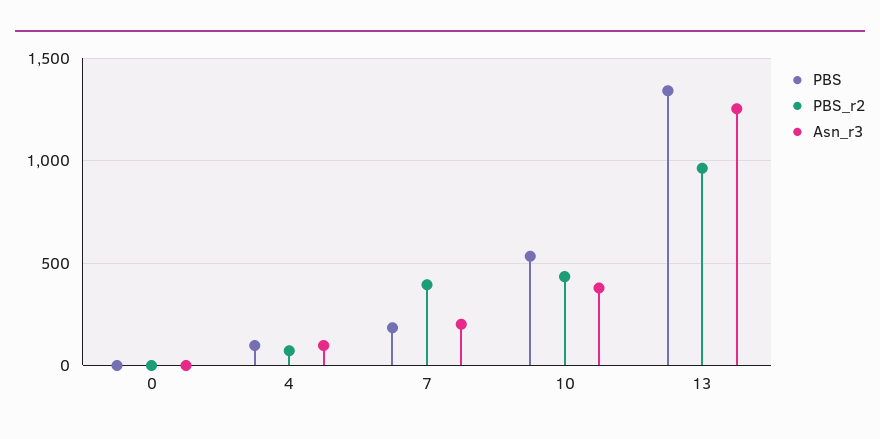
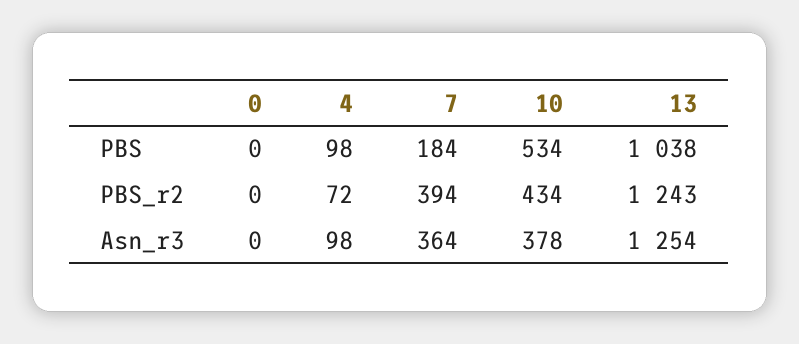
Asn_r3, 7: 200 -> 364
PBS, 13: 1350 -> 1038
PBS_r2, 13: 950 -> 1243

